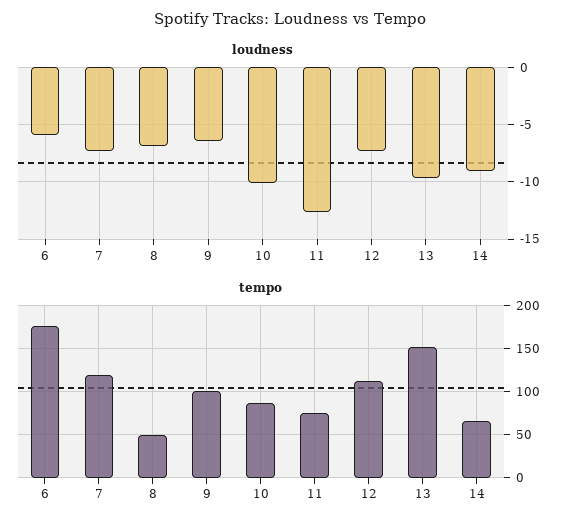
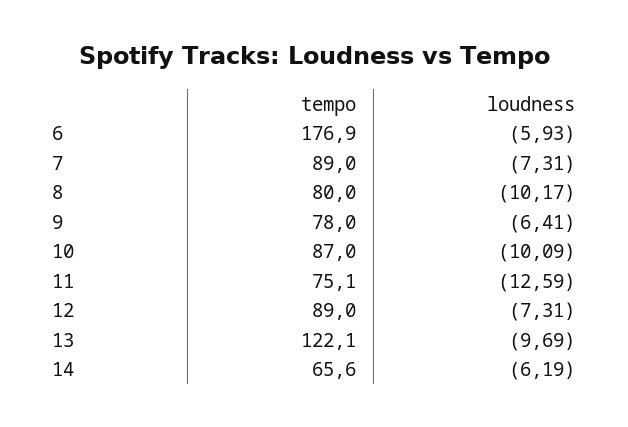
loudness, 8: -7 -> -10.17
loudness, 14: -9 -> -6.19
tempo, 7: 120 -> 89
tempo, 8: 50 -> 80
tempo, 9: 100 -> 78
tempo, 12: 110 -> 89
tempo, 13: 150 -> 122.1

